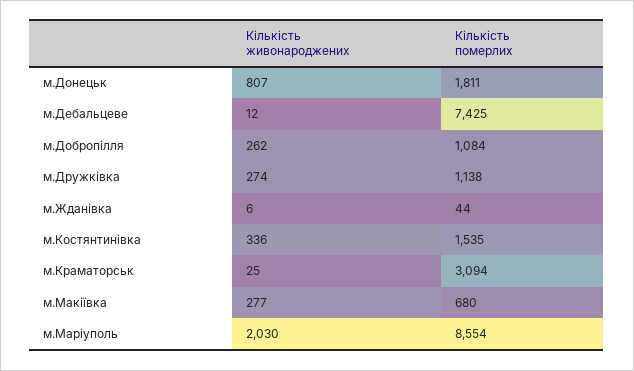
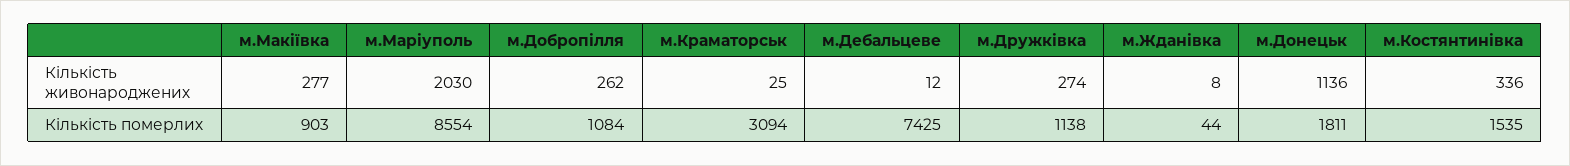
Кількість живонароджених, м.Донецьк: 807 -> 1136
Кількість живонароджених, м.Жданівка: 6 -> 8
Кількість померлих, м.Макіївка: 680 -> 903

